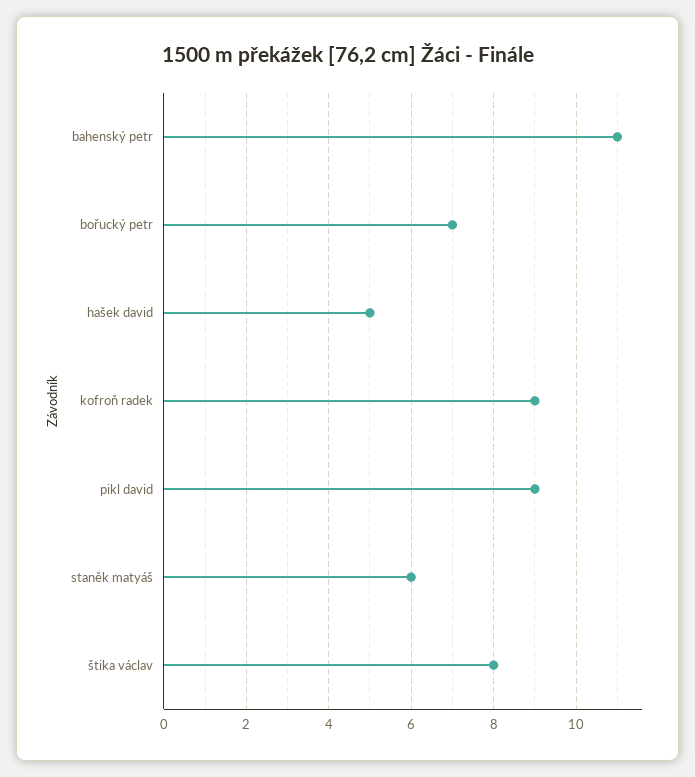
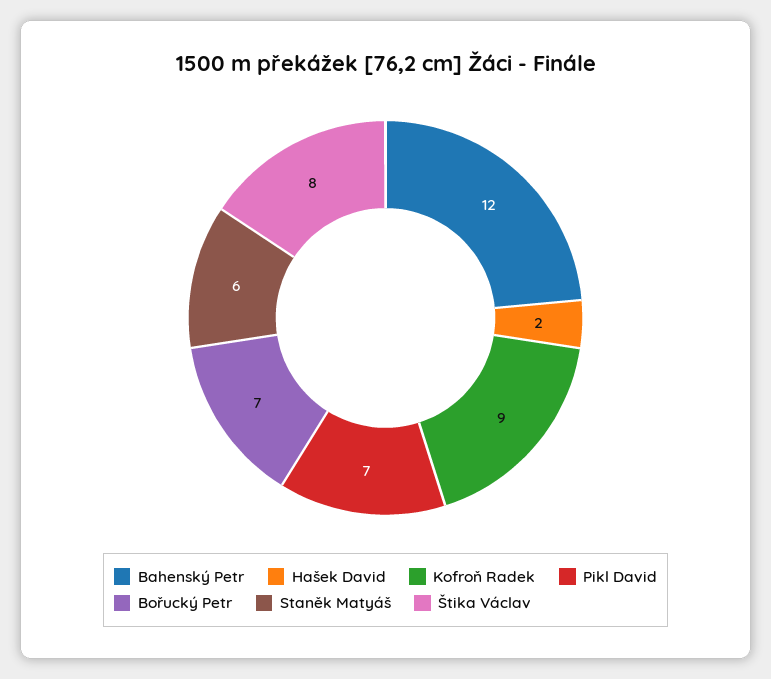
bahenský petr: 11 -> 12
hašek david: 5 -> 2
pikl david: 9 -> 7

